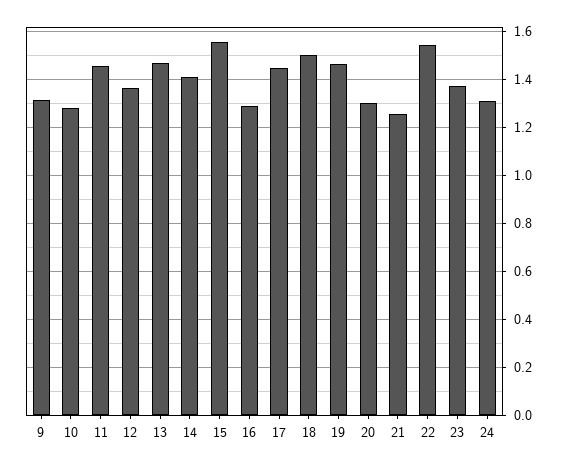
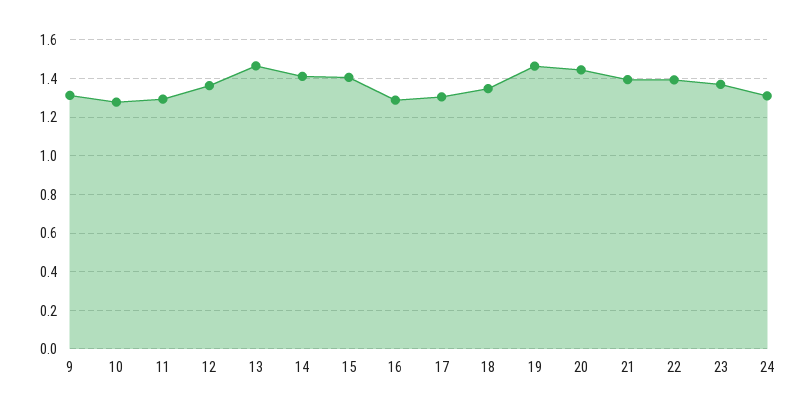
11: 1.45 -> 1.3
15: 1.55 -> 1.4
17: 1.45 -> 1.3
18: 1.5 -> 1.35
20: 1.3 -> 1.45
21: 1.25 -> 1.4
22: 1.55 -> 1.4

